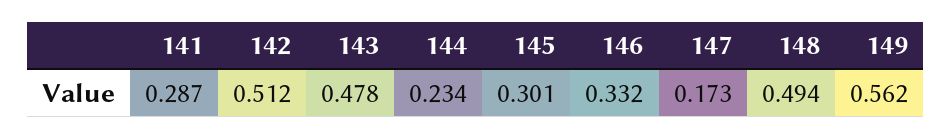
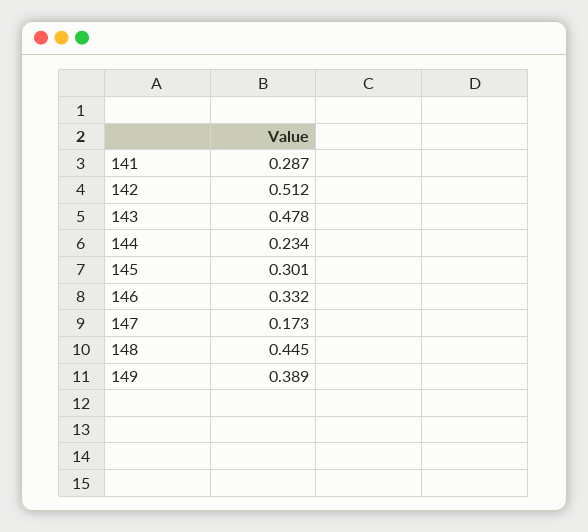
148: 0.494 -> 0.445
149: 0.562 -> 0.389

